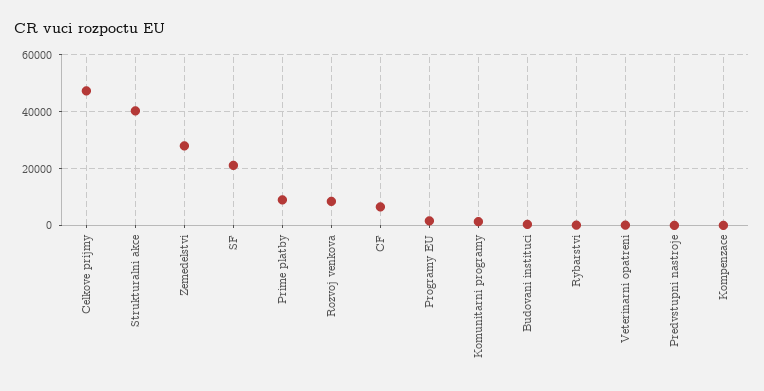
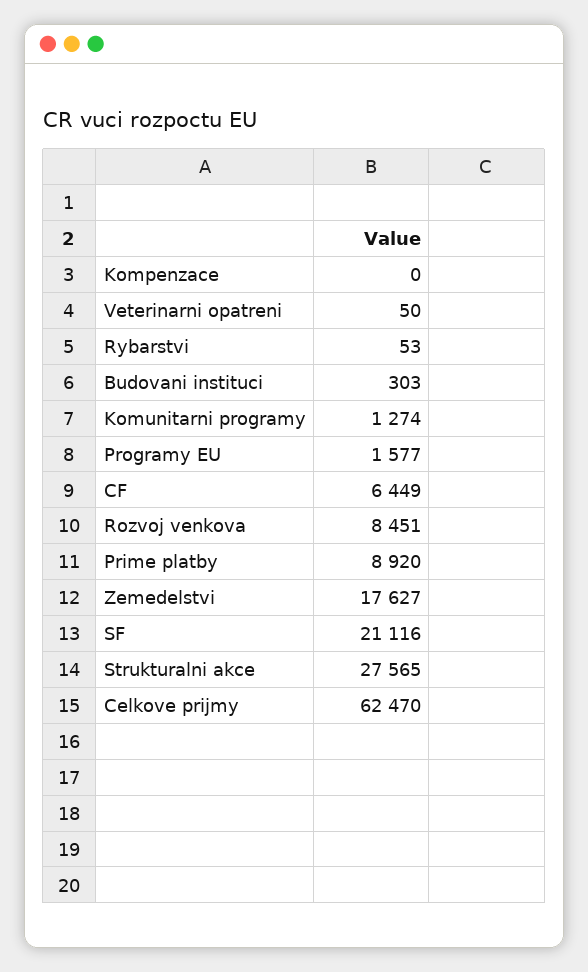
Celkove prijmy: 47500 -> 62470
Strukturalni akce: 40000 -> 27565
Zemedelstvi: 27500 -> 17627
Predvstupni nastroje: 0 -> none

